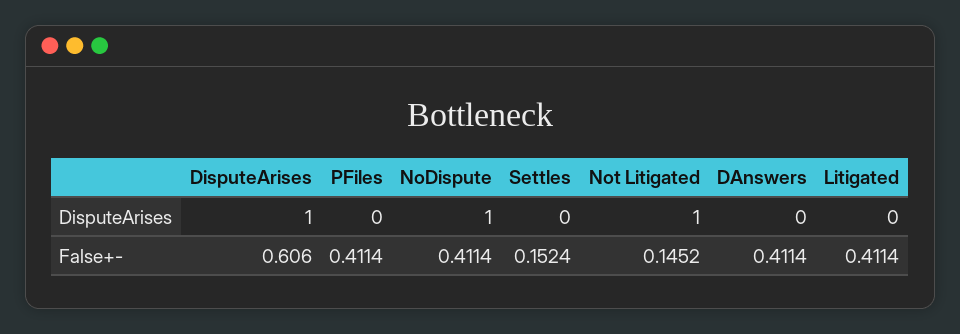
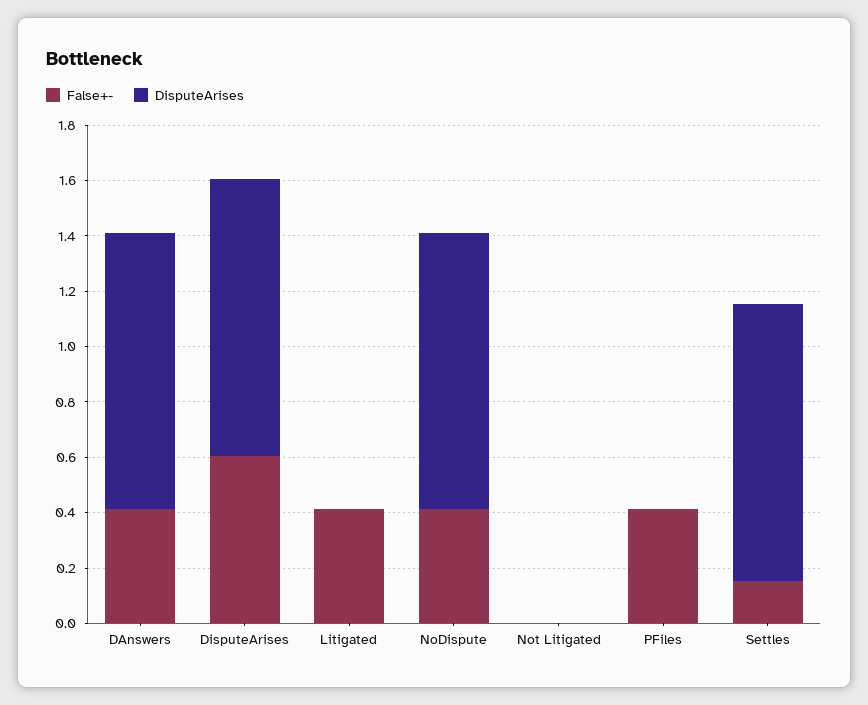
DisputeArises, Settles: 0 -> 1
DisputeArises, Not Litigated: 1 -> 0
DisputeArises, DAnswers: 0 -> 1
False+-, Not Litigated: 0.1452 -> 0

